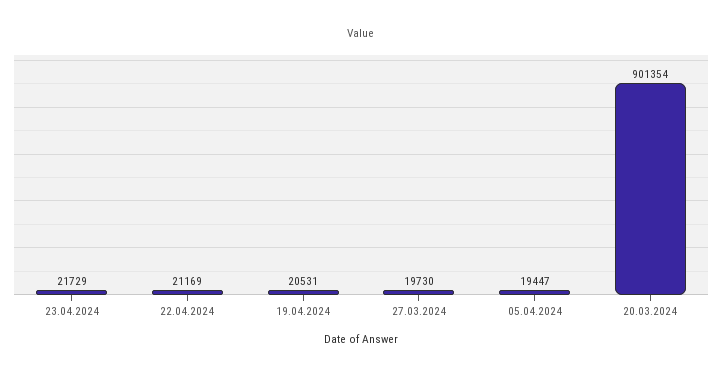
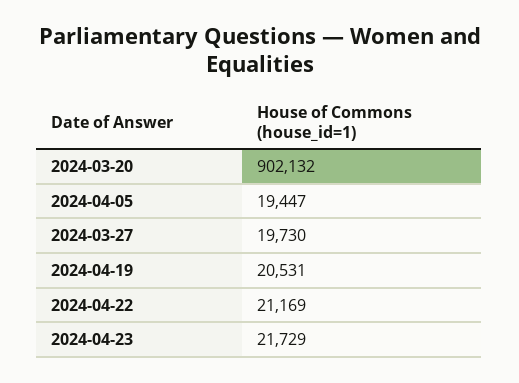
20.03.2024: 901354 -> 902132

